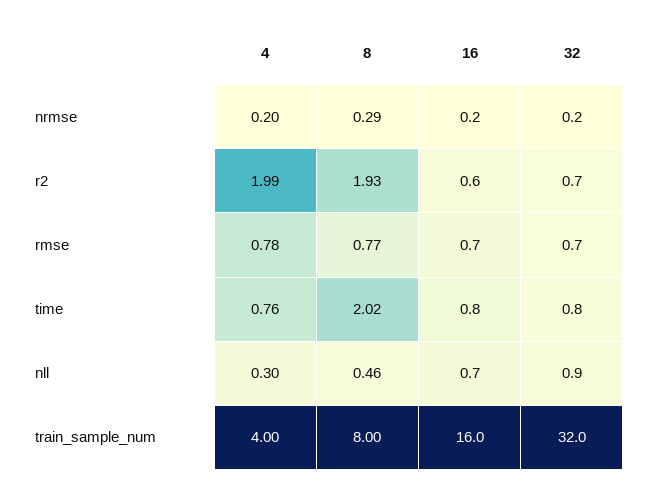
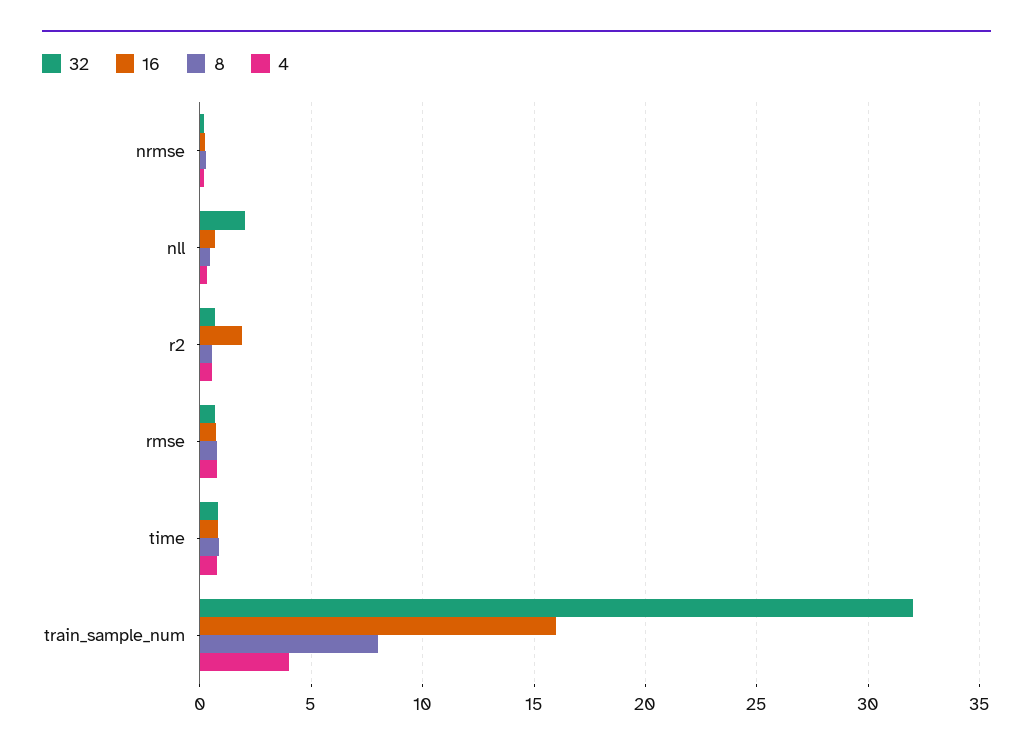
4, r2: 1.99 -> 0.5
8, r2: 1.93 -> 0.5
16, r2: 0.6 -> 2
8, time: 2.02 -> 1
32, nll: 0.9 -> 2

